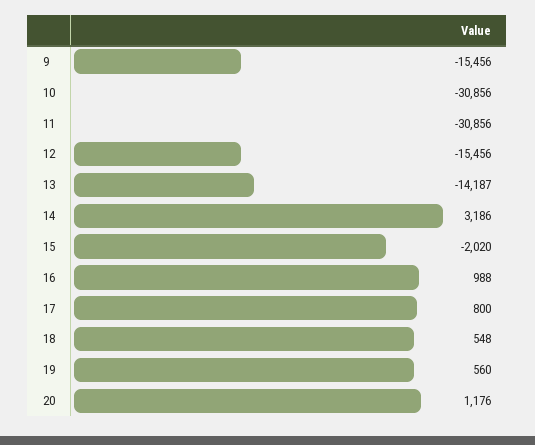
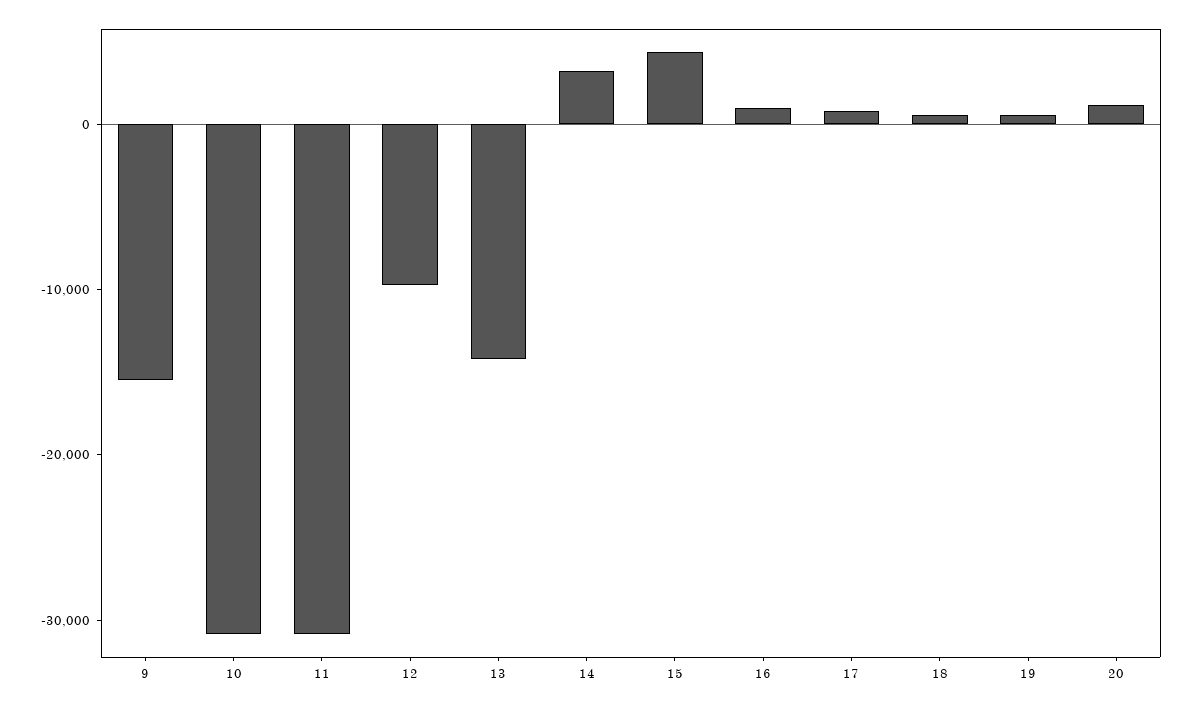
12: -15456 -> -10000
15: -2020 -> 4000

